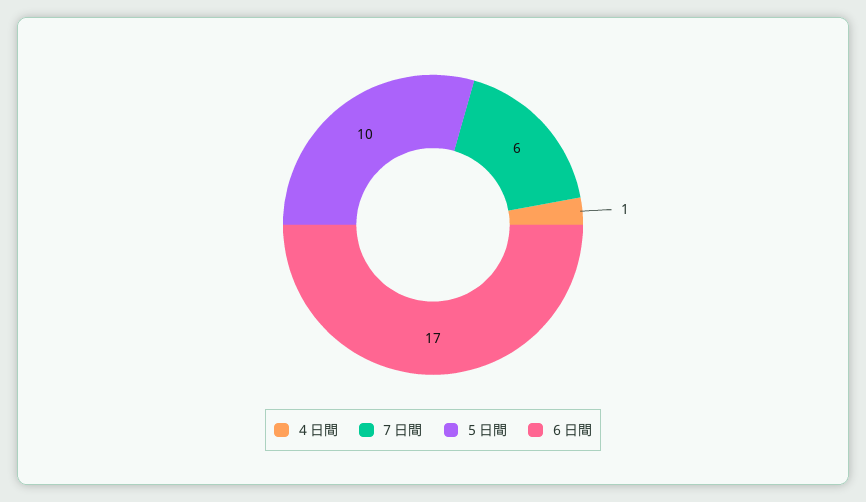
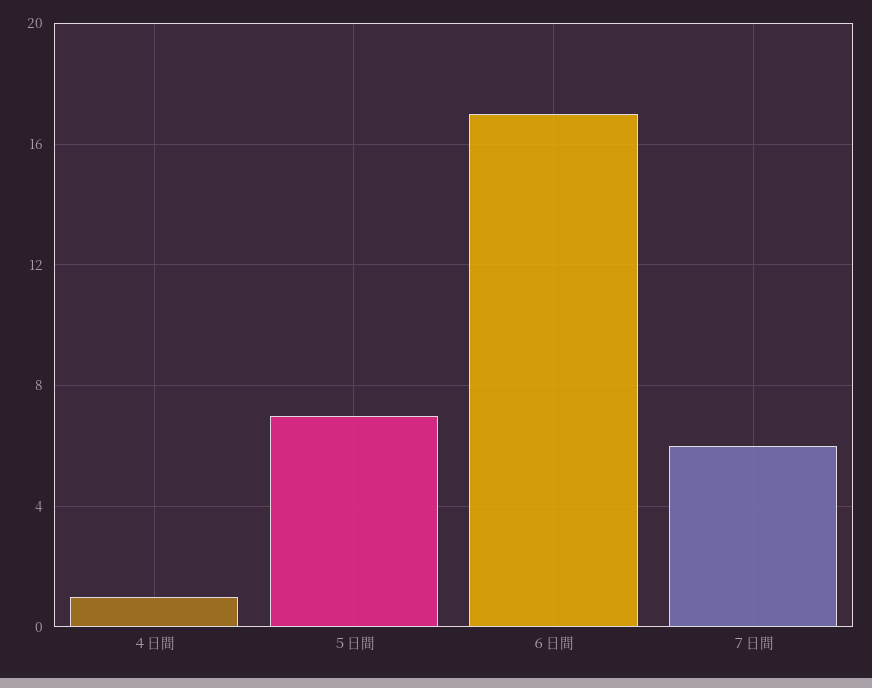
５日間: 10 -> 7

